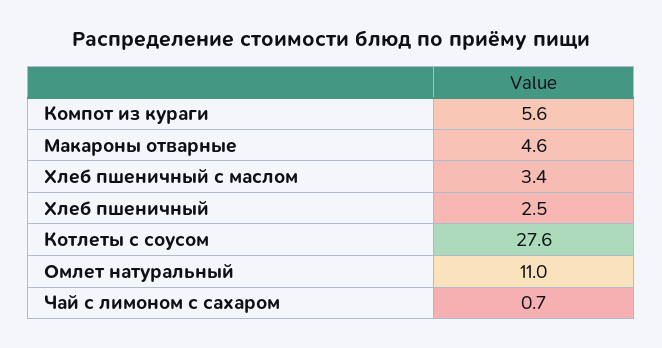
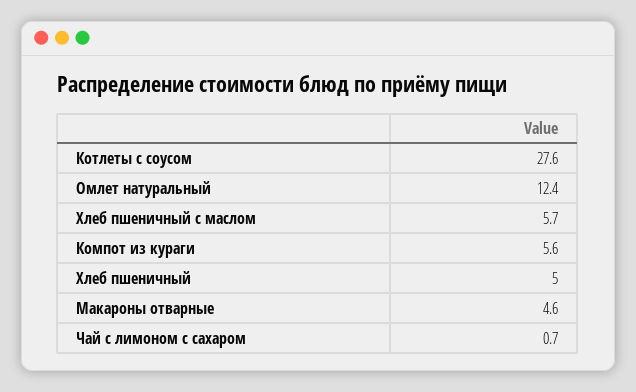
Хлеб пшеничный с маслом: 3.4 -> 5.7
Хлеб пшеничный: 2.5 -> 5
Омлет натуральный: 11 -> 12.4

